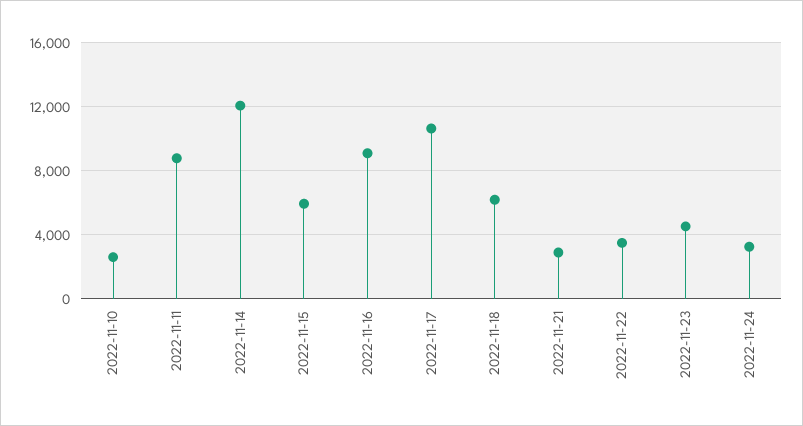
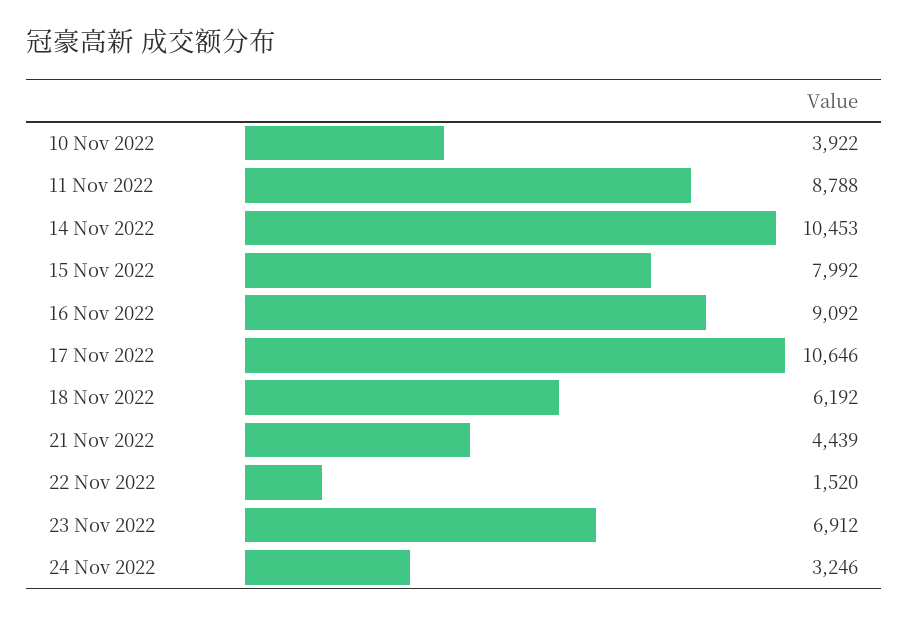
2022-11-10: 2500 -> 3922
2022-11-14: 12000 -> 10453
2022-11-15: 6000 -> 7992
2022-11-21: 3000 -> 4439
2022-11-22: 3500 -> 1520
2022-11-23: 4500 -> 6912

